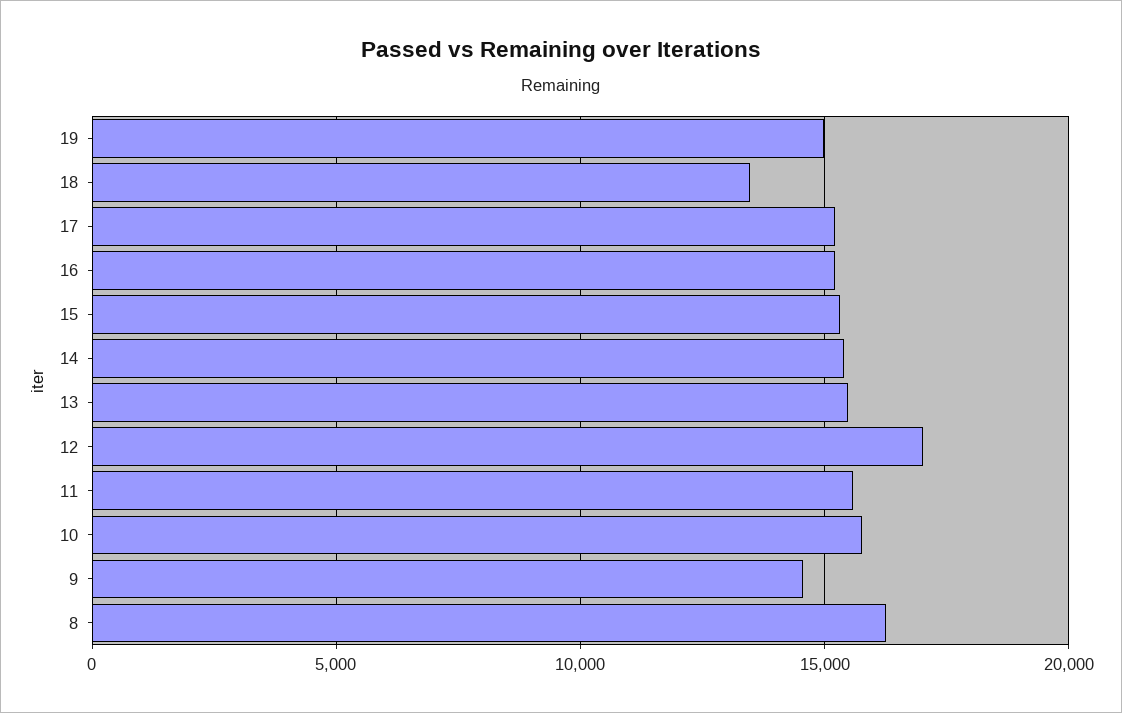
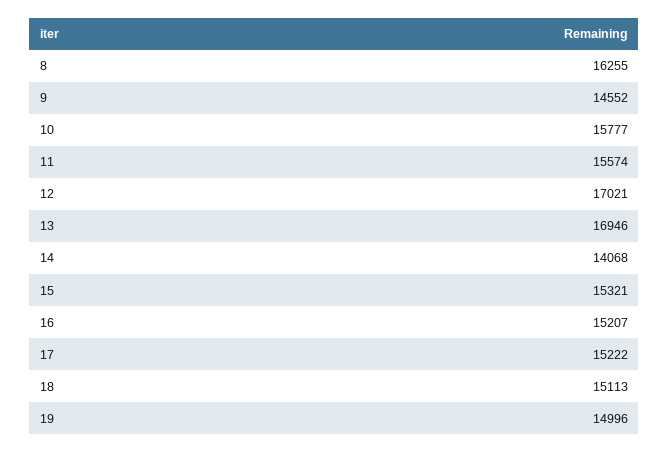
18: 13500 -> 15113
14: 15500 -> 14068
13: 15500 -> 16946

